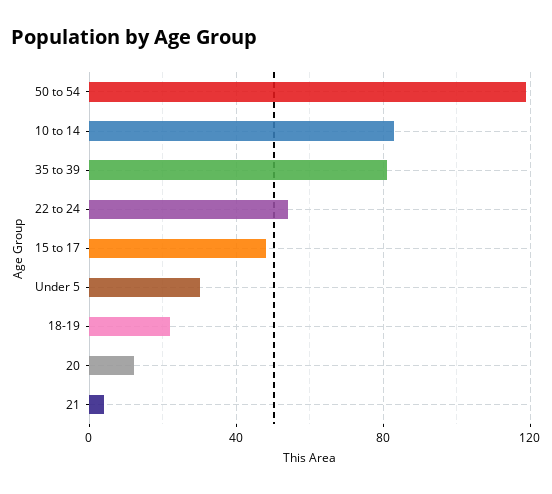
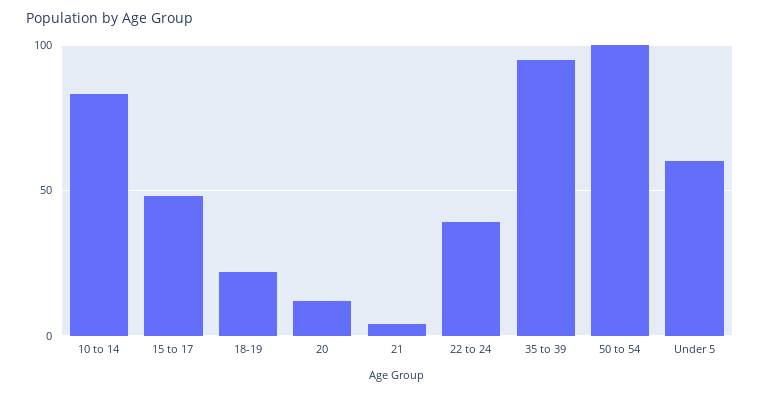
50 to 54: 120 -> 100
35 to 39: 80 -> 95
22 to 24: 55 -> 40
Under 5: 30 -> 60

